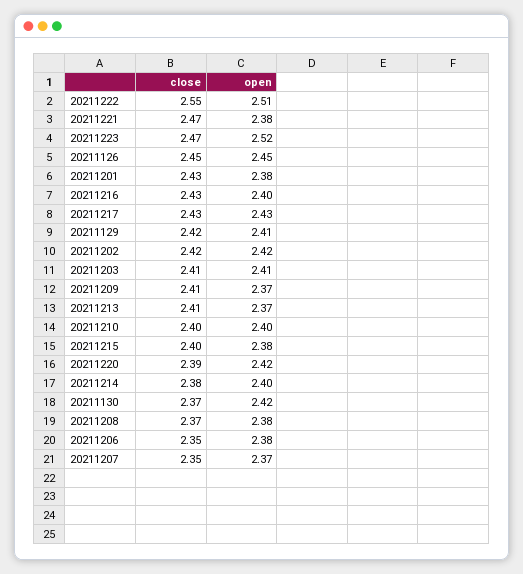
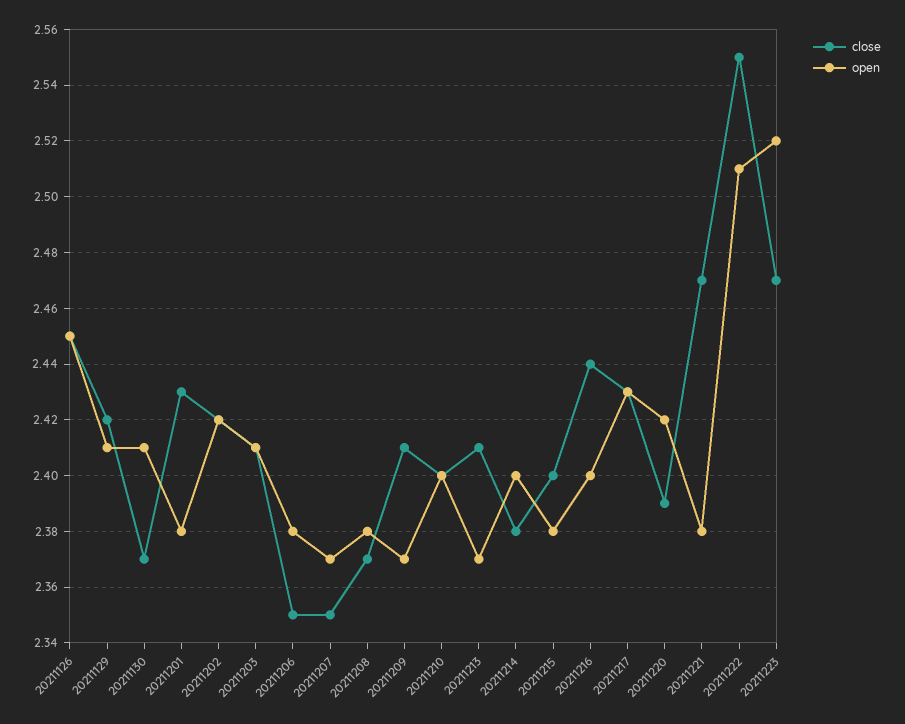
close, 20211216: 2.43 -> 2.44
open, 20211130: 2.42 -> 2.41

